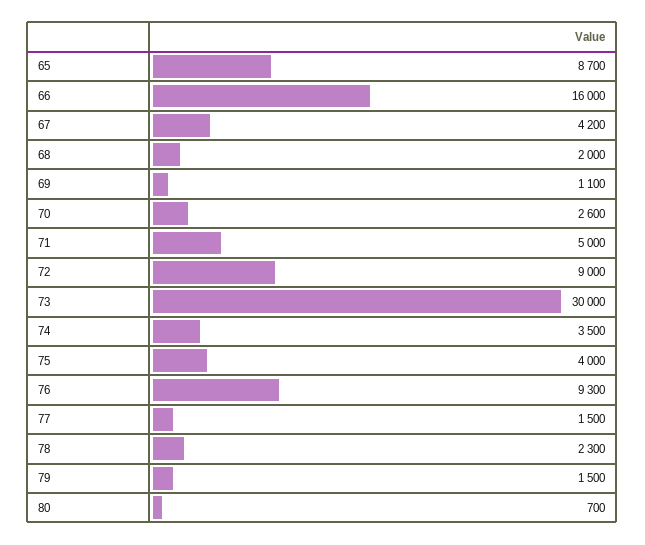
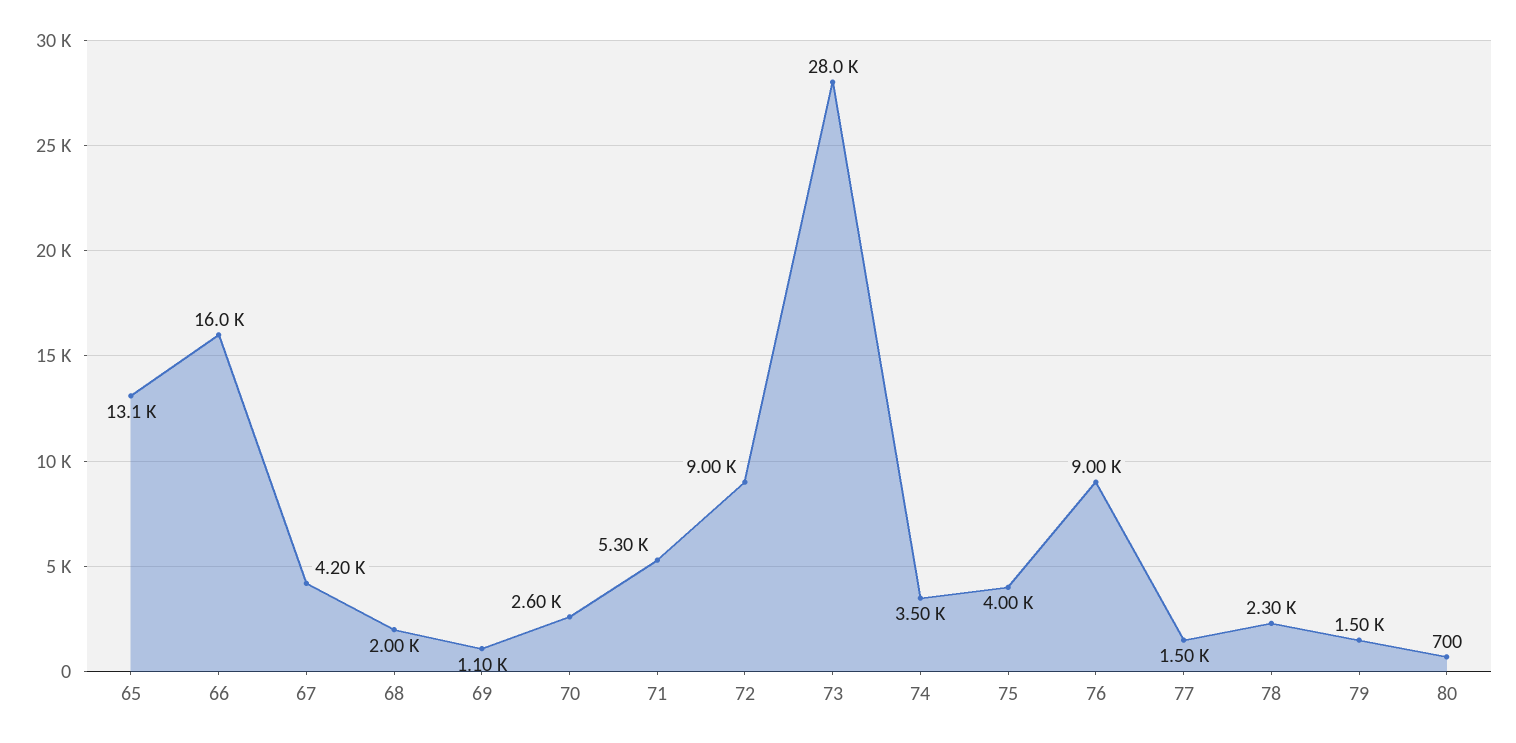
65: 8700 -> 13100
71: 5000 -> 5300
73: 30000 -> 28000
76: 9300 -> 9000

